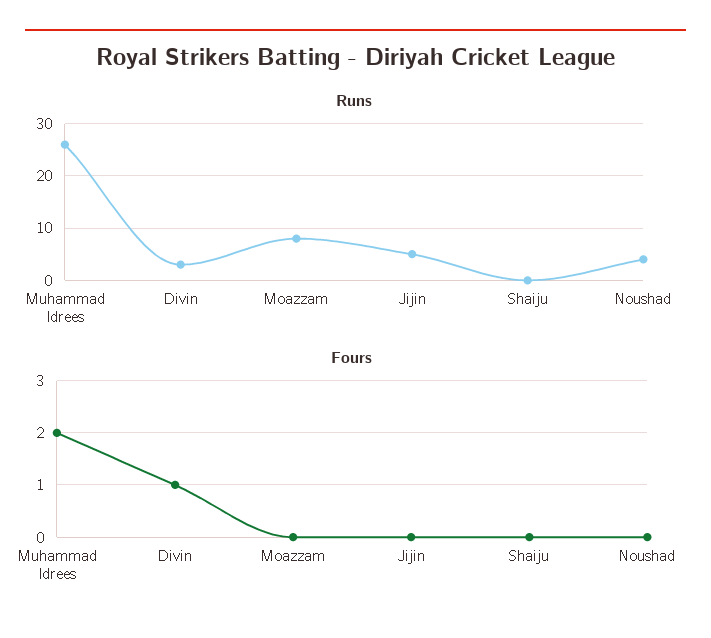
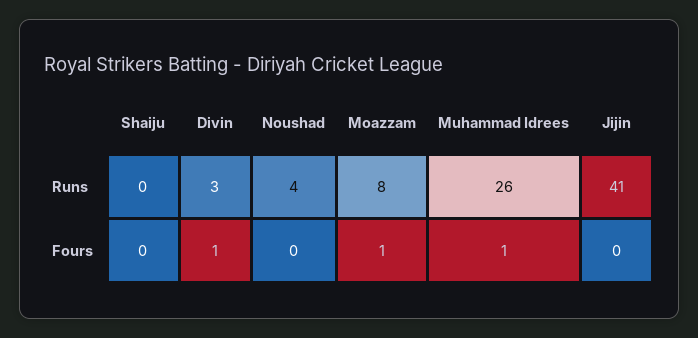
Runs, Jijin: 5 -> 41
Fours, Muhammad Idrees: 2 -> 1
Fours, Moazzam: 0 -> 1

